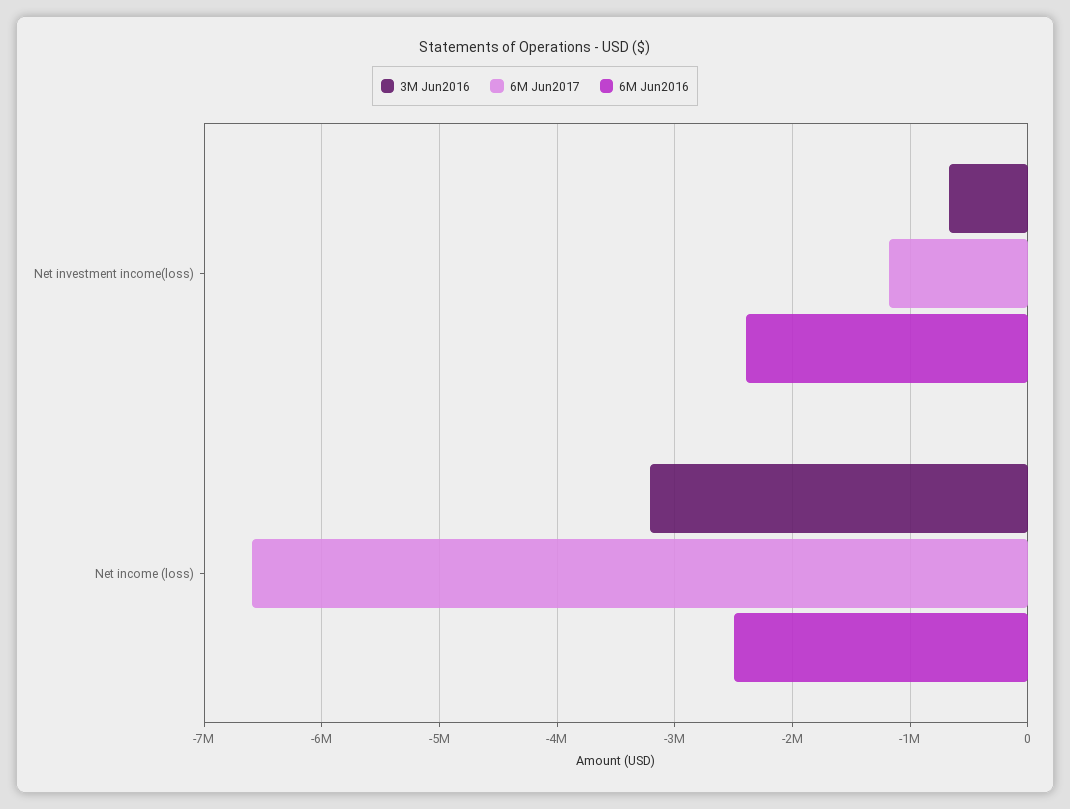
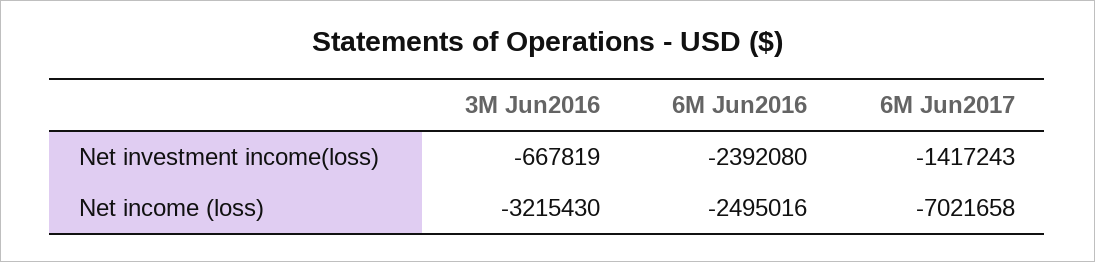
6M Jun2017, Net investment income(loss): -1200000 -> -1417243
6M Jun2017, Net income (loss): -6600000 -> -7021658

